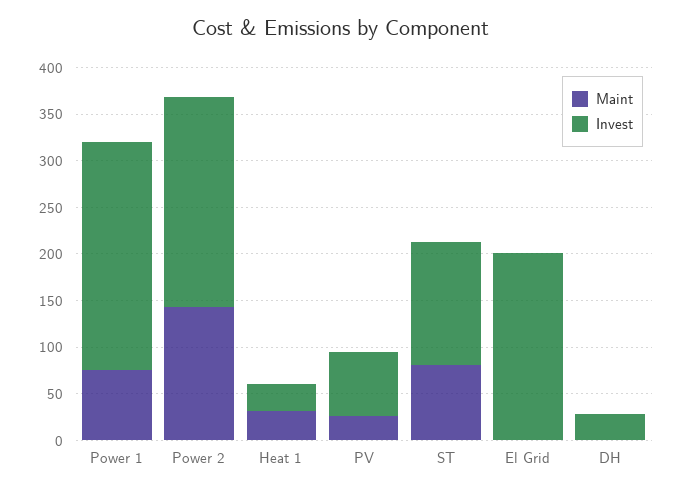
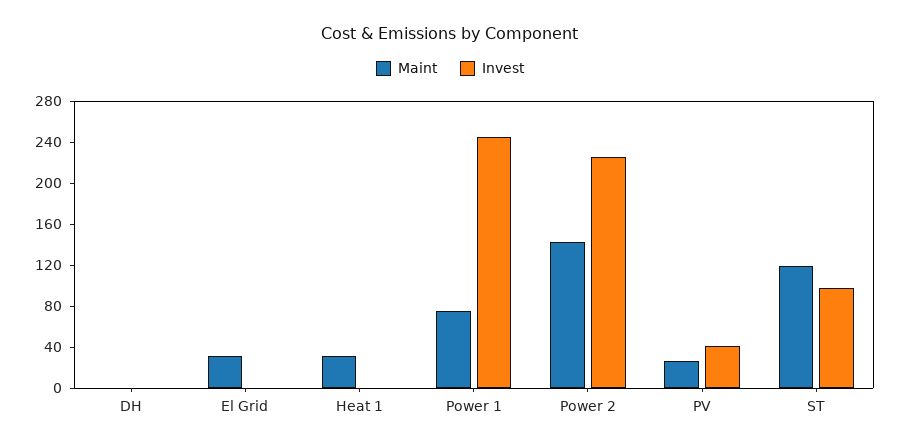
Invest, Heat 1: 30 -> 0
Invest, PV: 70 -> 40
Maint, ST: 80 -> 120
Invest, ST: 130 -> 100
Maint, El Grid: 0 -> 30
Invest, El Grid: 200 -> 0
Invest, DH: 30 -> 0

